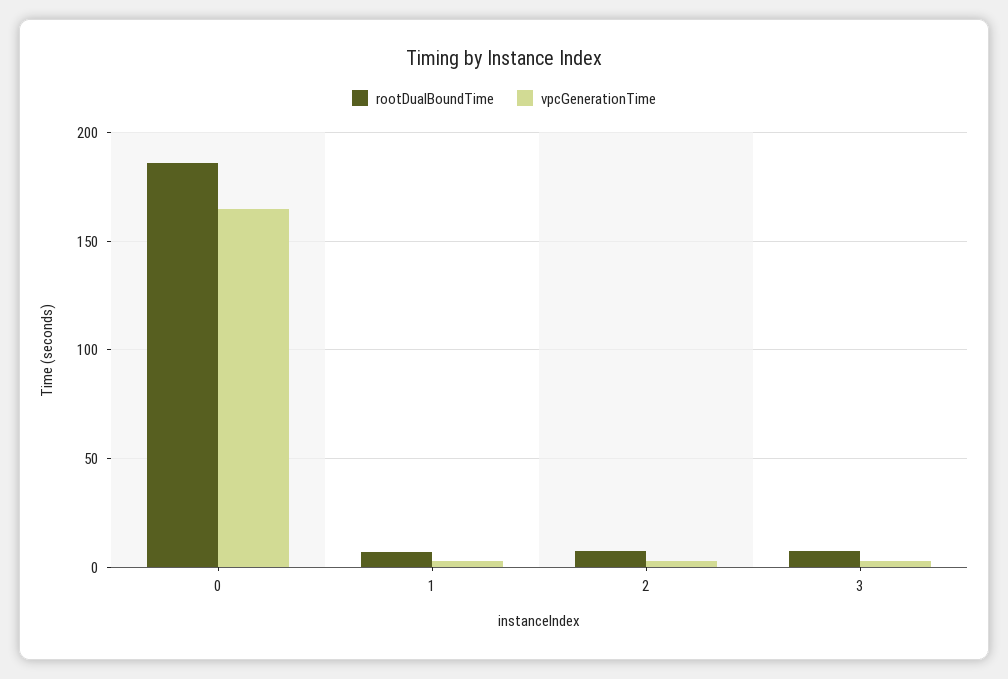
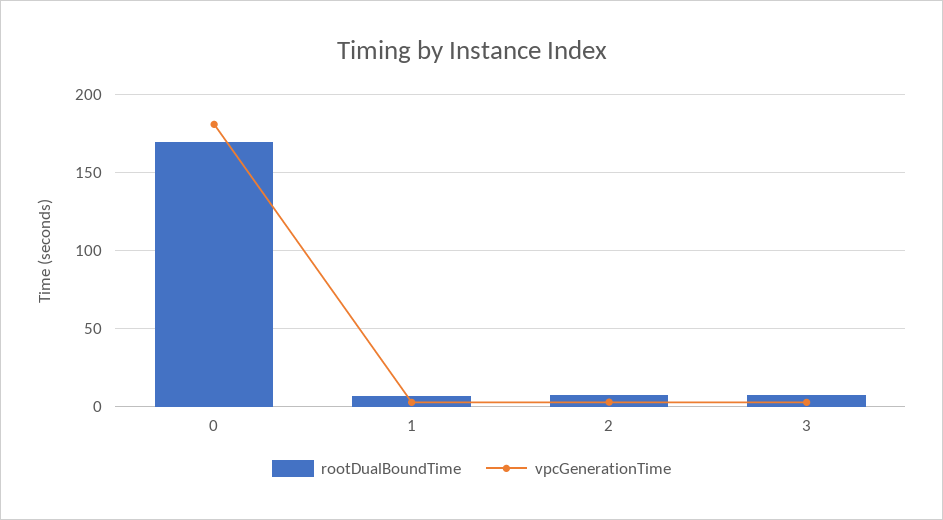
rootDualBoundTime, 0: 185 -> 170
vpcGenerationTime, 0: 165 -> 180

